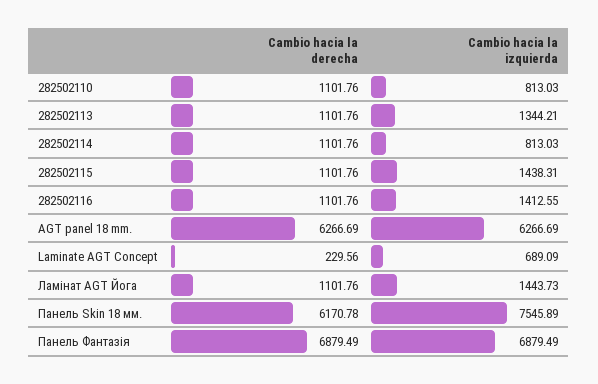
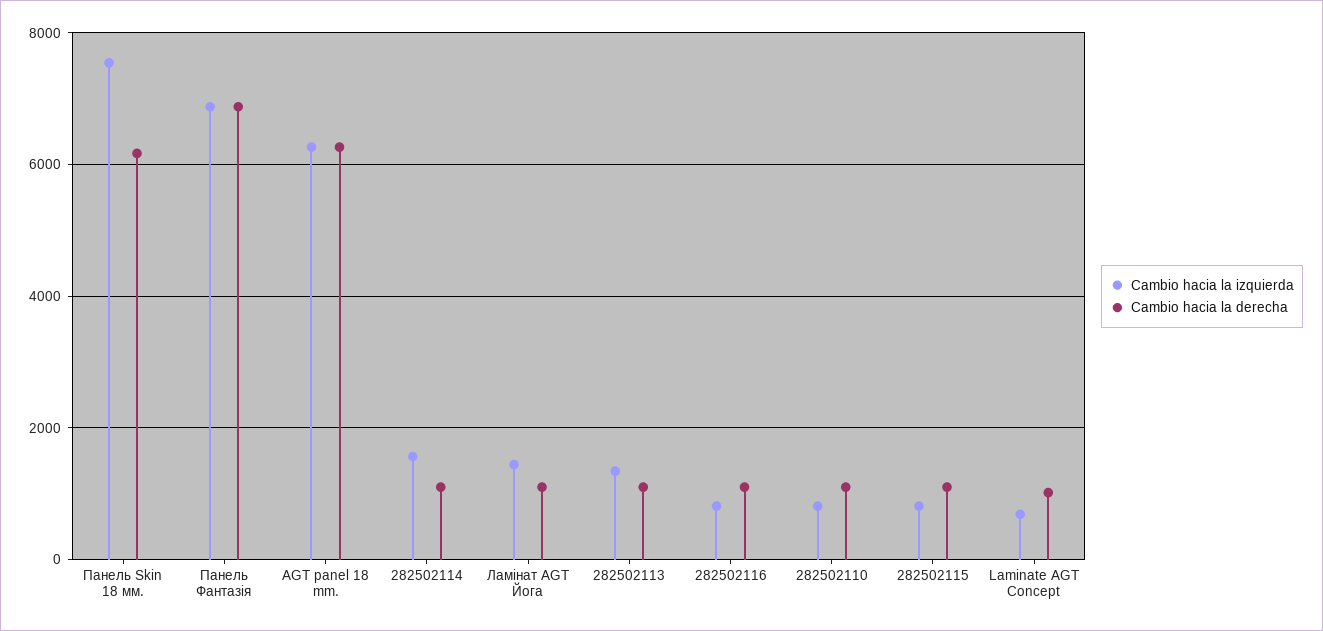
Cambio hacia la izquierda, 282502114: 813.03 -> 1600
Cambio hacia la izquierda, 282502115: 1438.31 -> 800
Cambio hacia la izquierda, 282502116: 1412.55 -> 800
Cambio hacia la derecha, Laminate AGT Concept: 229.56 -> 1000

